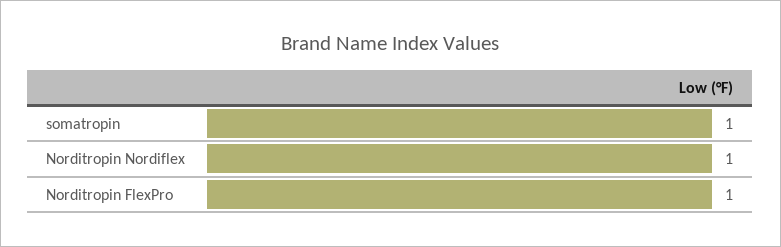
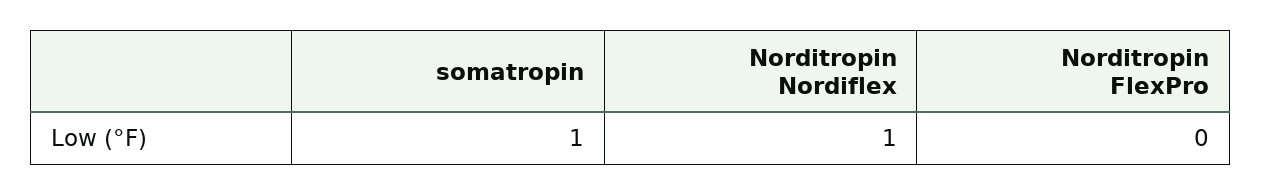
Norditropin FlexPro: 1 -> 0

